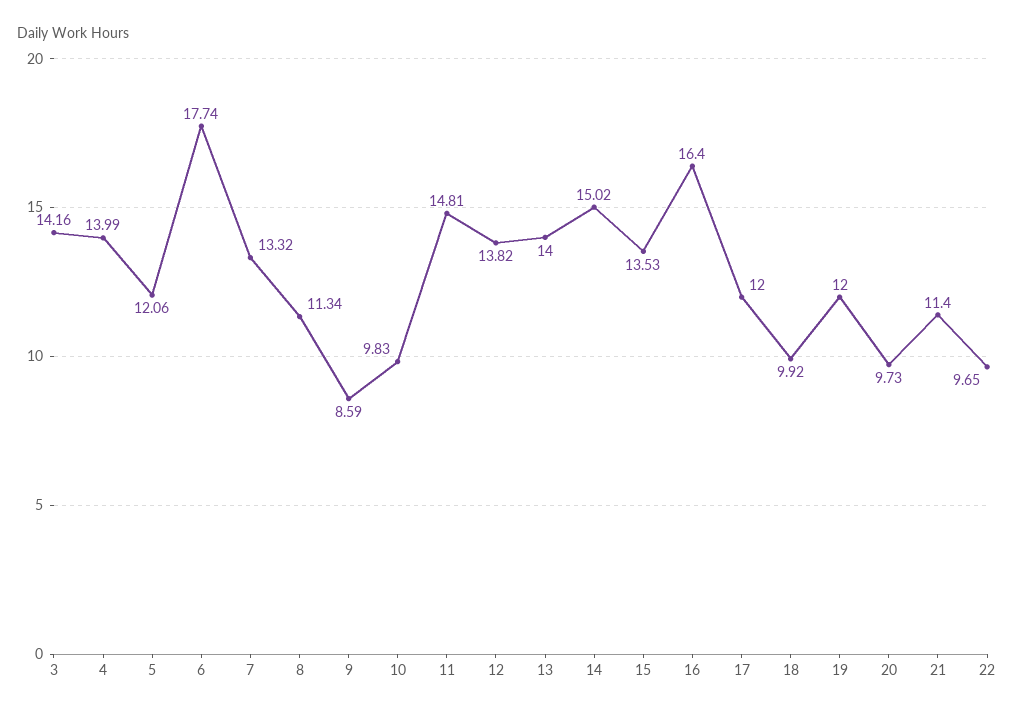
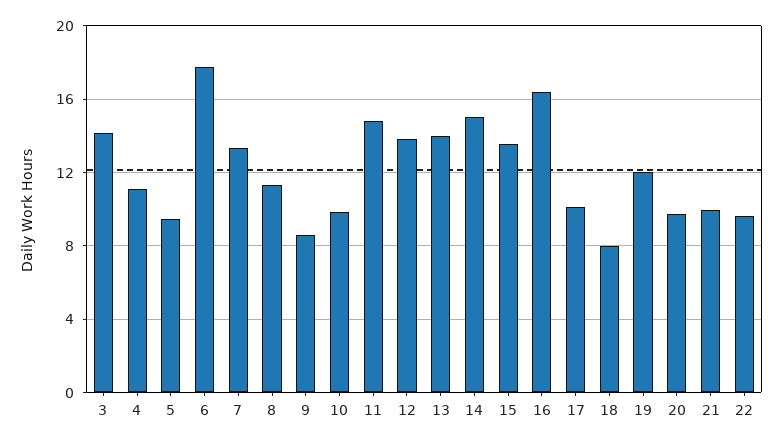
4: 13.99 -> 11
5: 12.06 -> 9.5
17: 12 -> 10
18: 9.92 -> 8
21: 11.4 -> 10

